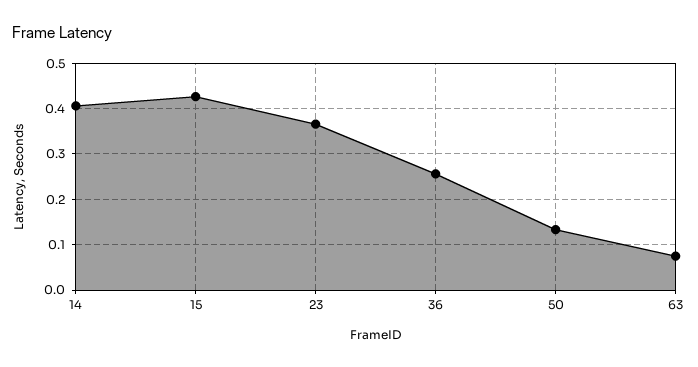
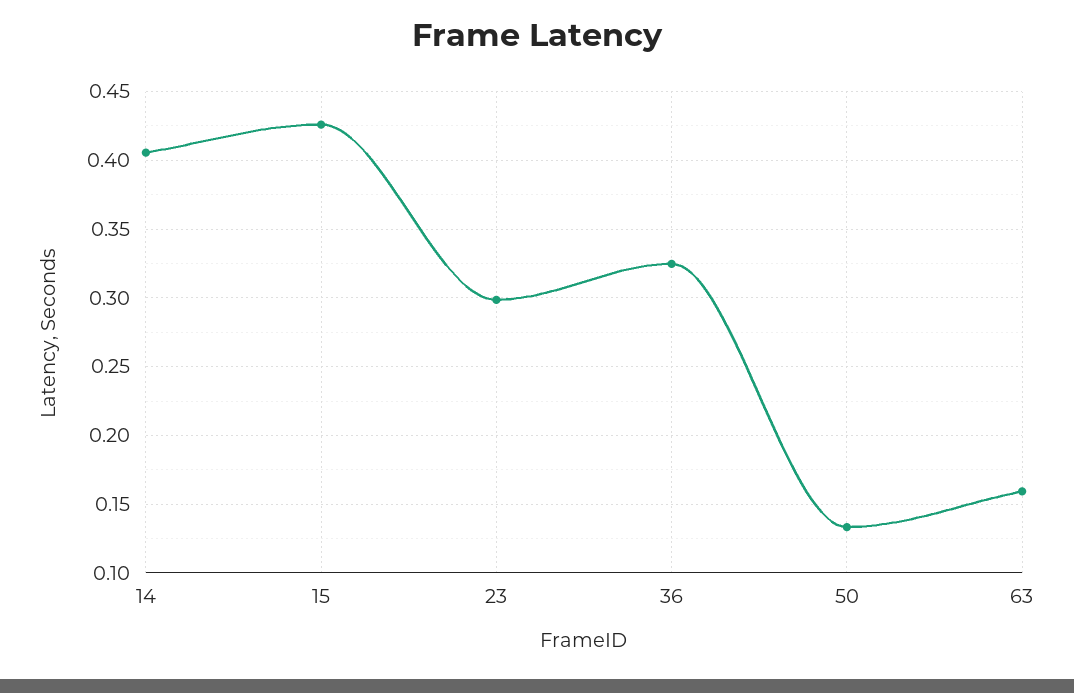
23: 0.36 -> 0.3
36: 0.26 -> 0.325
63: 0.08 -> 0.16

